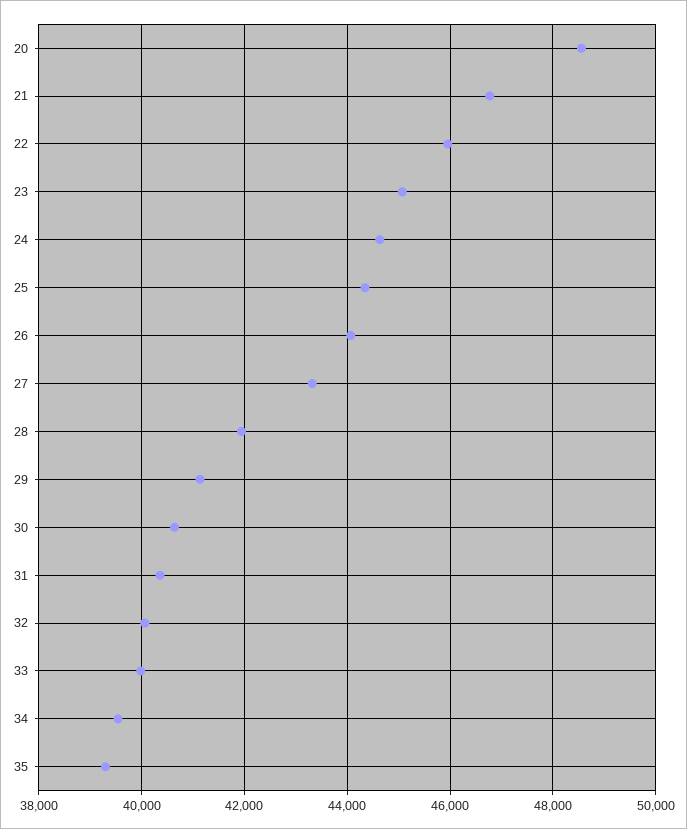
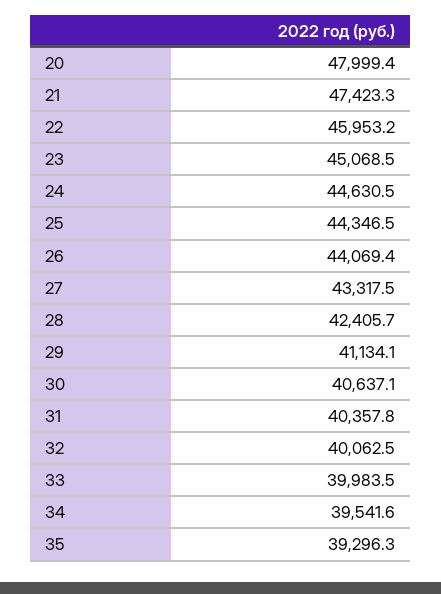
20: 48600 -> 47999.4
21: 46800 -> 47423.3
28: 42000 -> 42405.7

